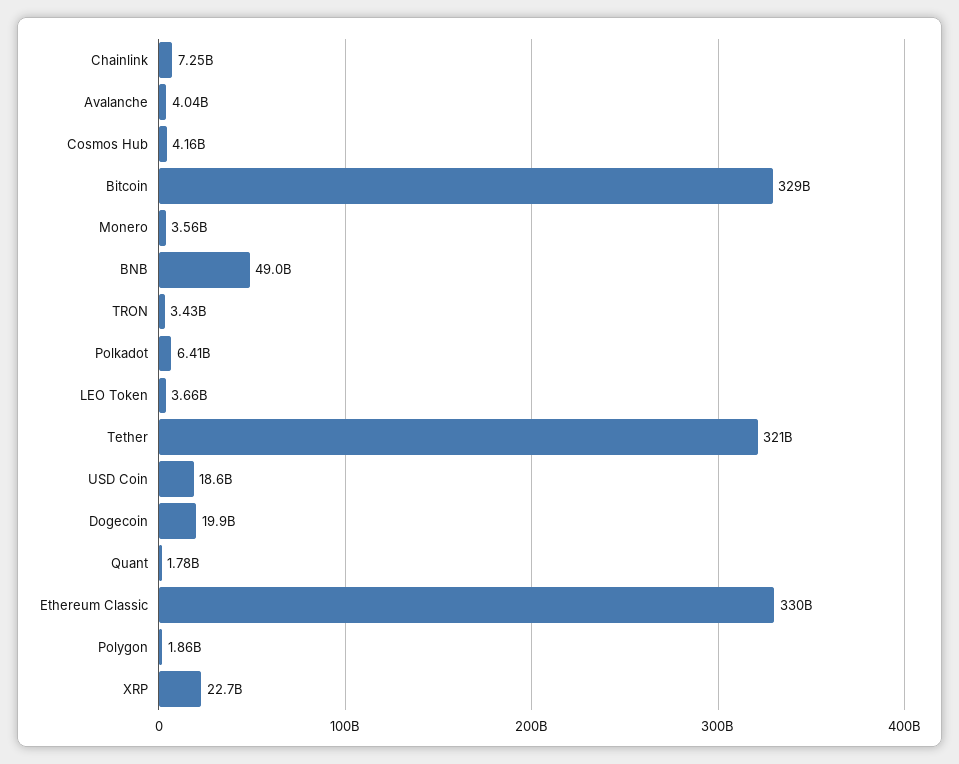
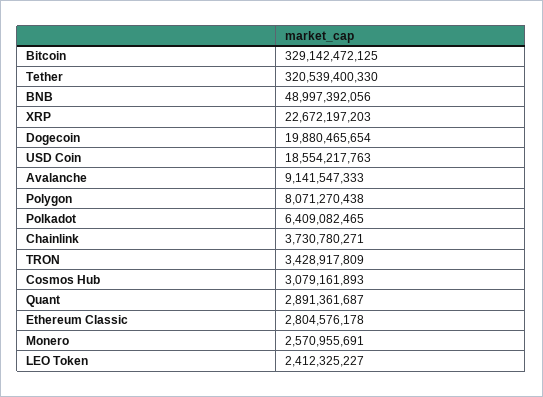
Chainlink: 7250000000 -> 3730780271
Avalanche: 4040000000 -> 9141547333
Cosmos Hub: 4160000000 -> 3079161893
Monero: 3560000000 -> 2570955691
LEO Token: 3660000000 -> 2412325227
Quant: 1780000000 -> 2891361687
Ethereum Classic: 330000000000 -> 2804576178
Polygon: 1860000000 -> 8071270438

